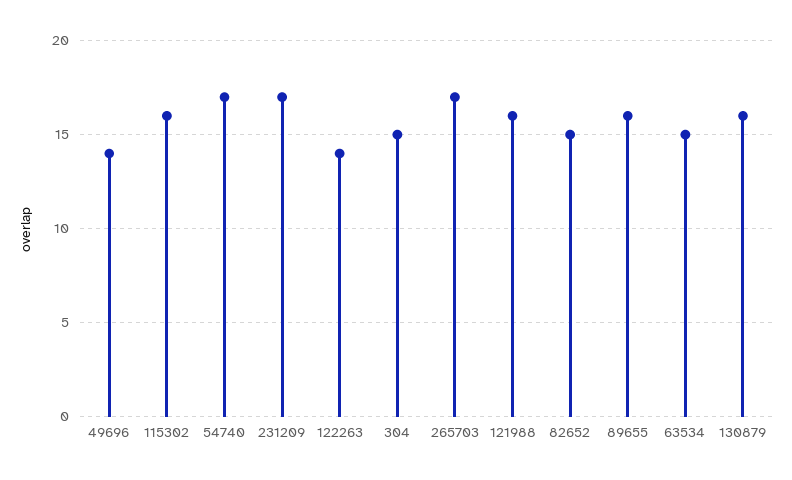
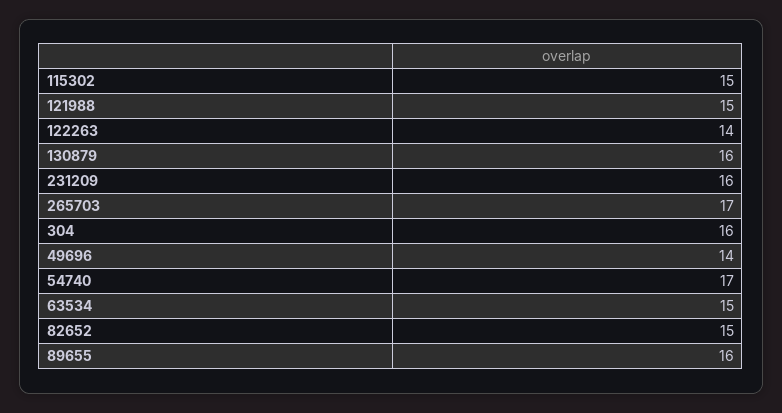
115302: 16 -> 15
231209: 17 -> 16
304: 15 -> 16
121988: 16 -> 15

